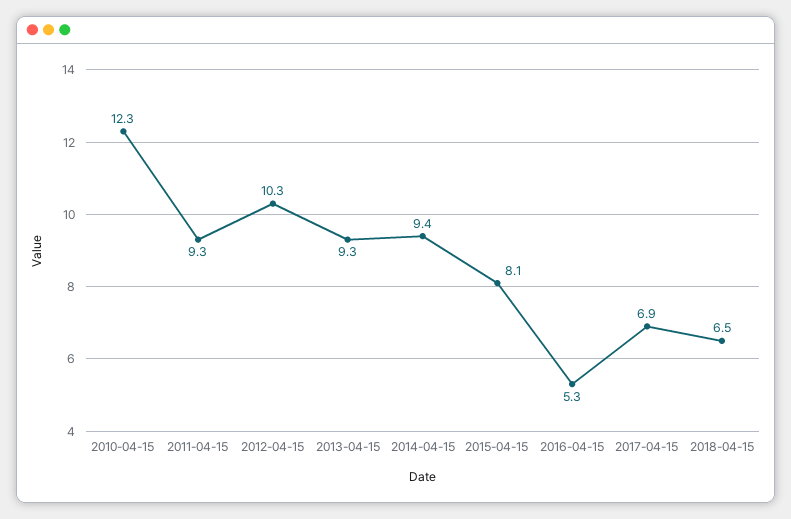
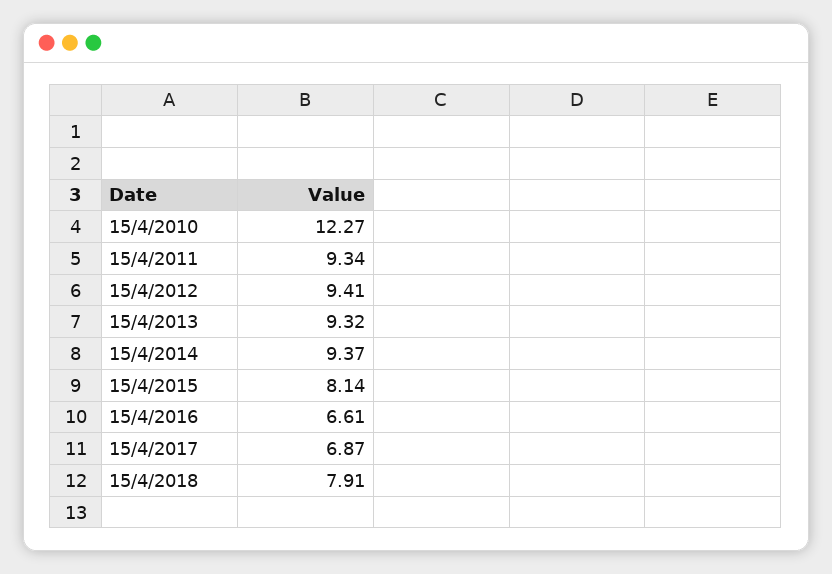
2012-04-15: 10.3 -> 9.41
2016-04-15: 5.3 -> 6.61
2018-04-15: 6.5 -> 7.91

